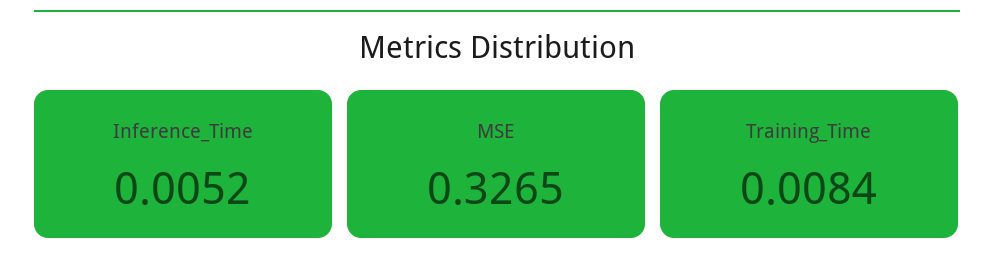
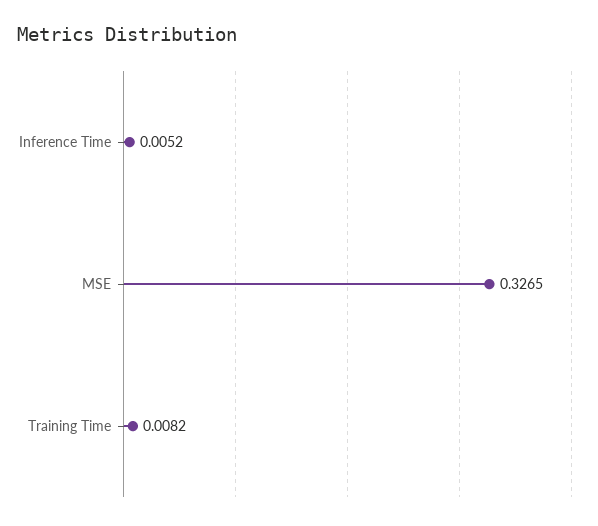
Training_Time: 0.0084 -> 0.0082

